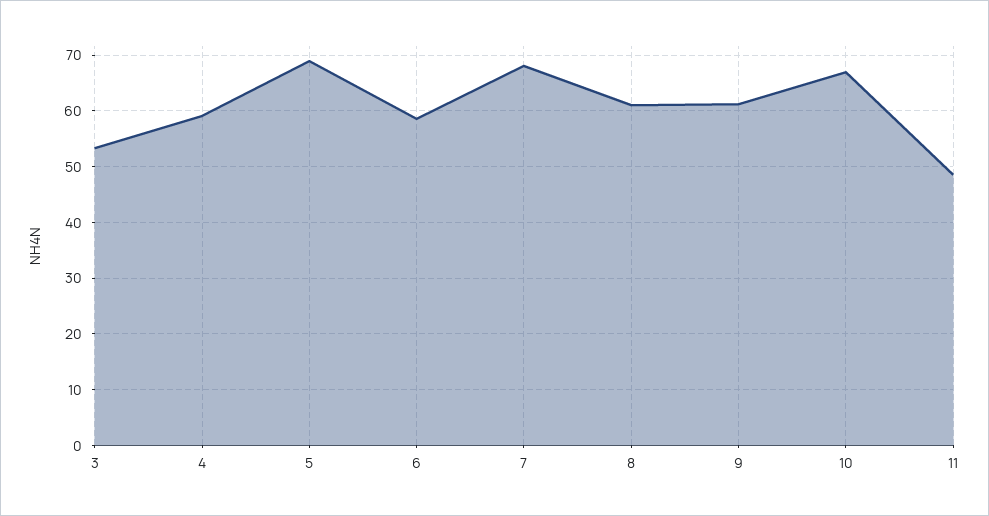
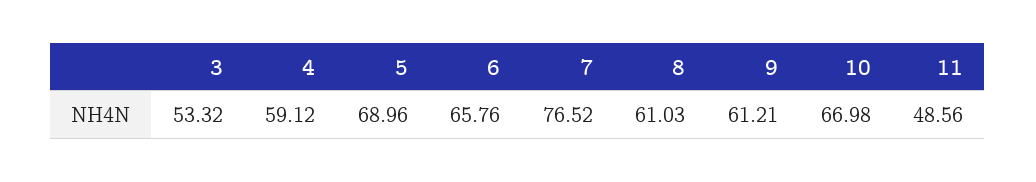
6: 58 -> 65.76
7: 68 -> 76.52

